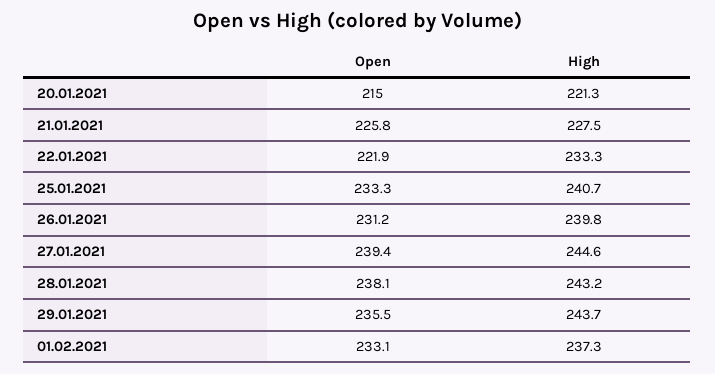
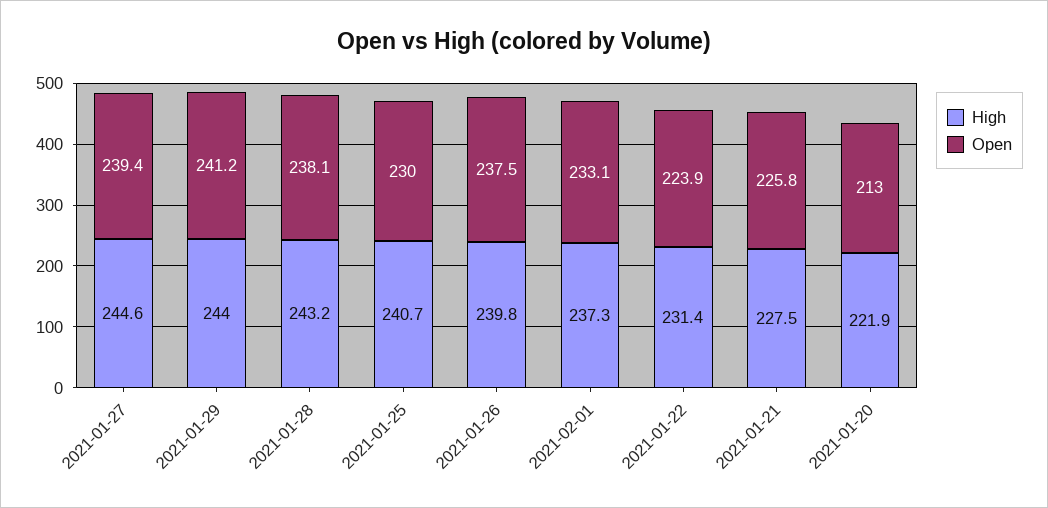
Open, 20.01.2021: 215 -> 213
High, 20.01.2021: 221.3 -> 221.9
Open, 22.01.2021: 221.9 -> 223.9
High, 22.01.2021: 233.3 -> 231.4
Open, 25.01.2021: 233.3 -> 230
Open, 26.01.2021: 231.2 -> 237.5
Open, 29.01.2021: 235.5 -> 241.2
High, 29.01.2021: 243.7 -> 244

